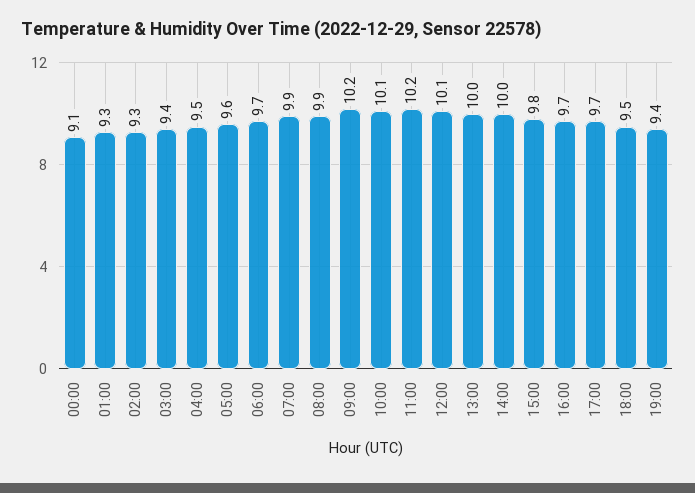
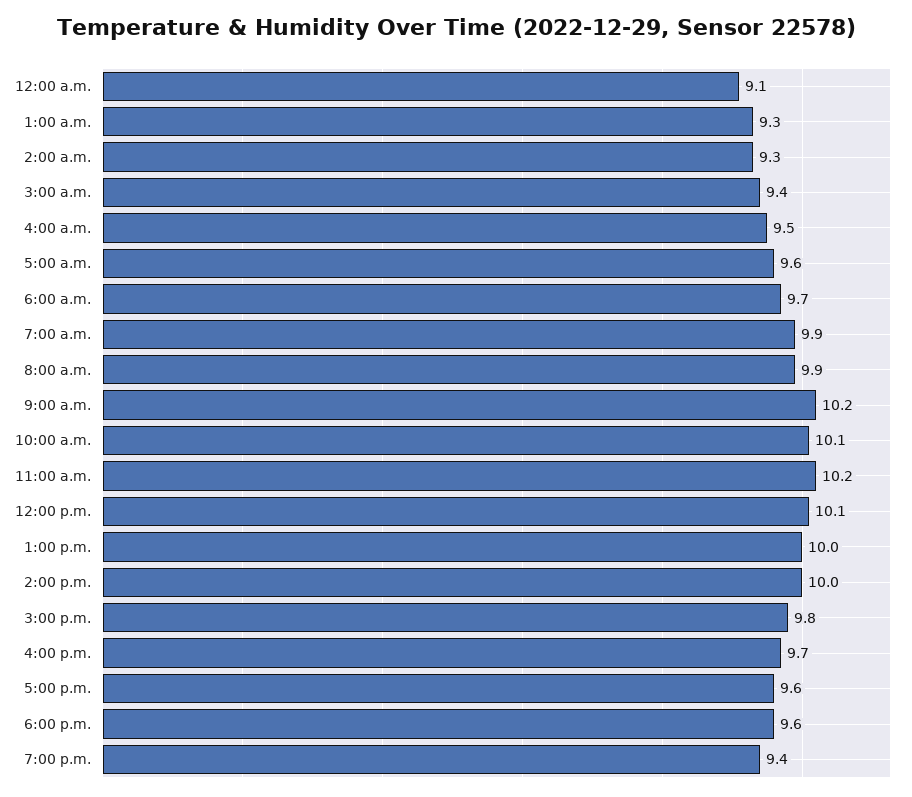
17:00: 9.7 -> 9.6
18:00: 9.5 -> 9.6

